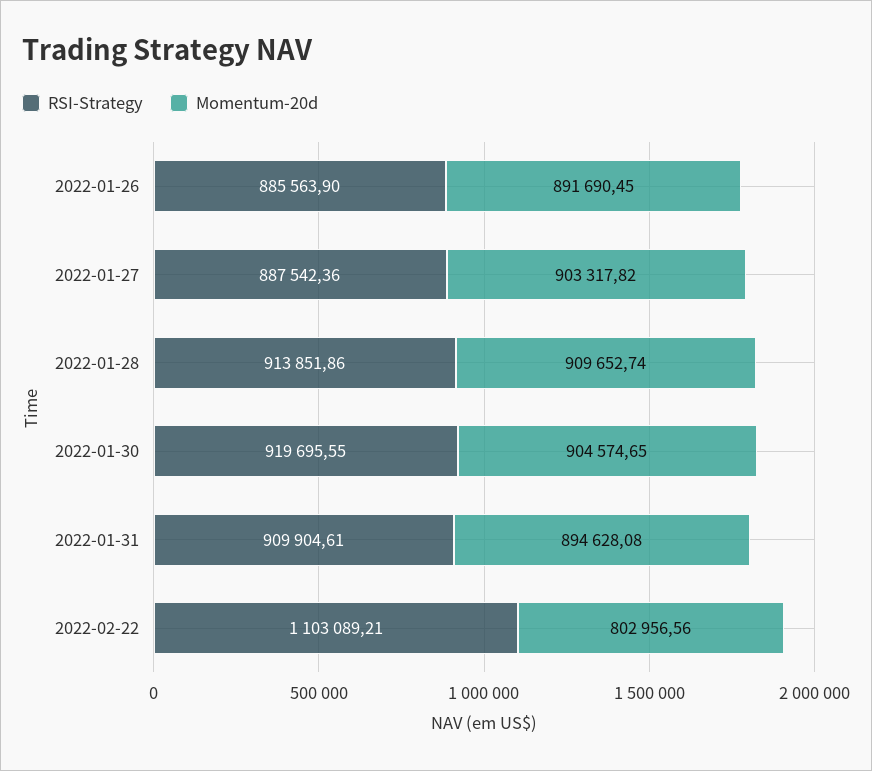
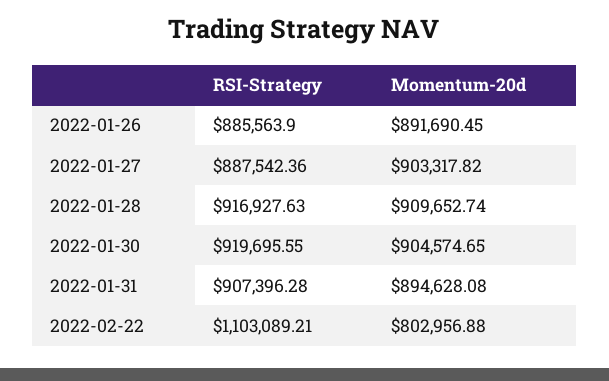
RSI-Strategy, 2022-01-28: 913851.86 -> 916927.63
RSI-Strategy, 2022-01-31: 909904.61 -> 907396.28
Momentum-20d, 2022-02-22: 802956.56 -> 802956.88

